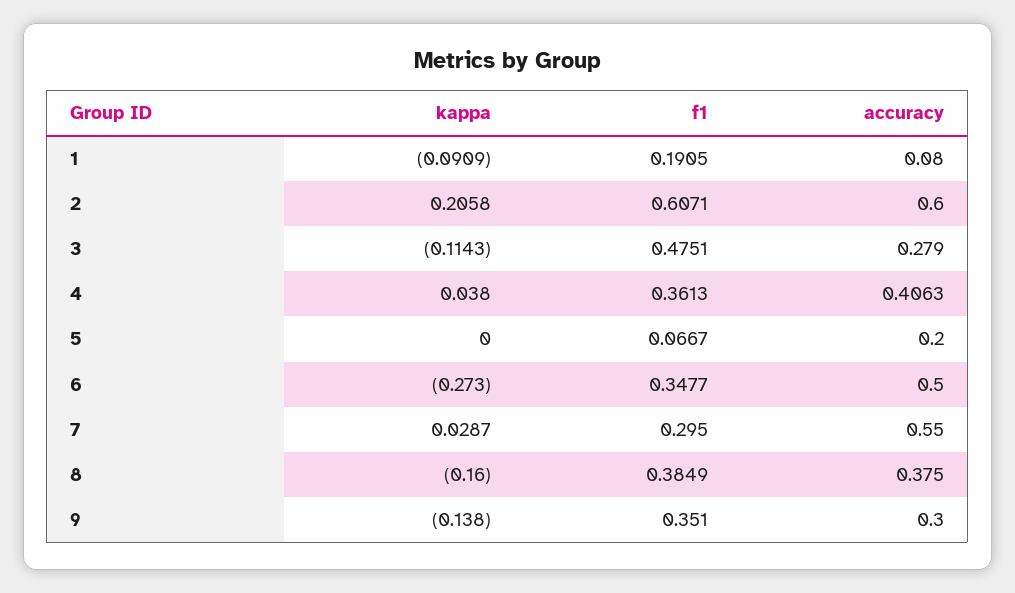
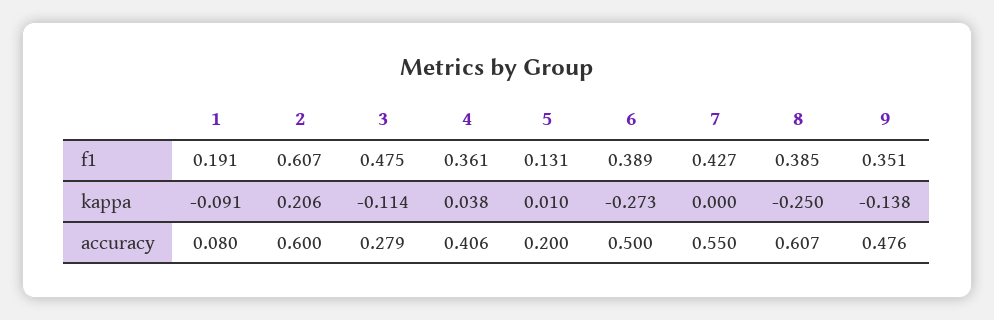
kappa, 5: 0 -> 0.01
f1, 5: 0.0667 -> 0.131
f1, 6: 0.3477 -> 0.389
kappa, 7: 0.0287 -> 0
f1, 7: 0.295 -> 0.427
kappa, 8: -0.16 -> -0.25
accuracy, 8: 0.375 -> 0.607
accuracy, 9: 0.3 -> 0.476

